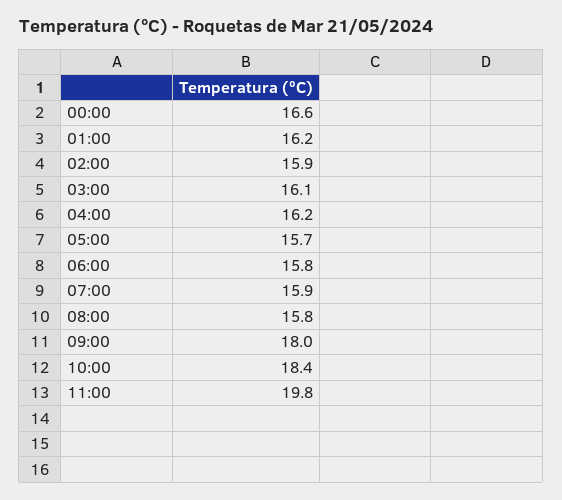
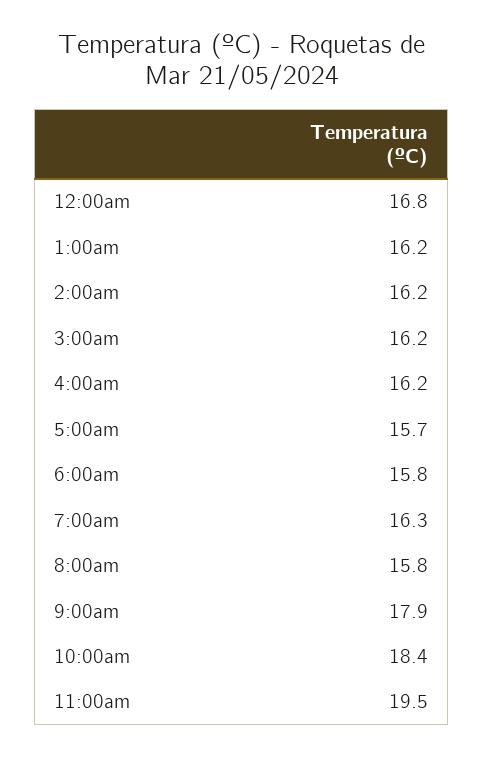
00:00: 16.6 -> 16.8
02:00: 15.9 -> 16.2
03:00: 16.1 -> 16.2
07:00: 15.9 -> 16.3
09:00: 18 -> 17.9
11:00: 19.8 -> 19.5

